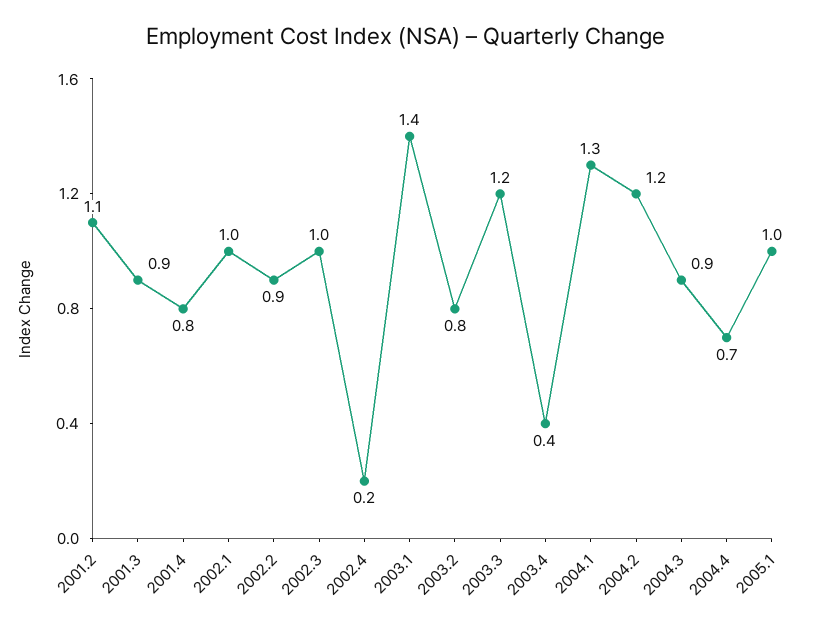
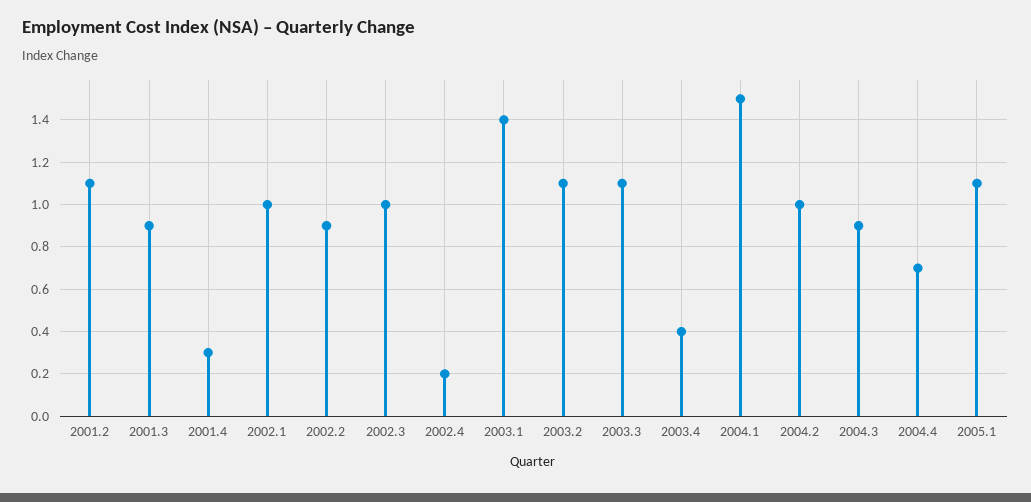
2001.4: 0.8 -> 0.3
2003.2: 0.8 -> 1.1
2003.3: 1.2 -> 1.1
2004.1: 1.3 -> 1.5
2004.2: 1.2 -> 1
2005.1: 1 -> 1.1

